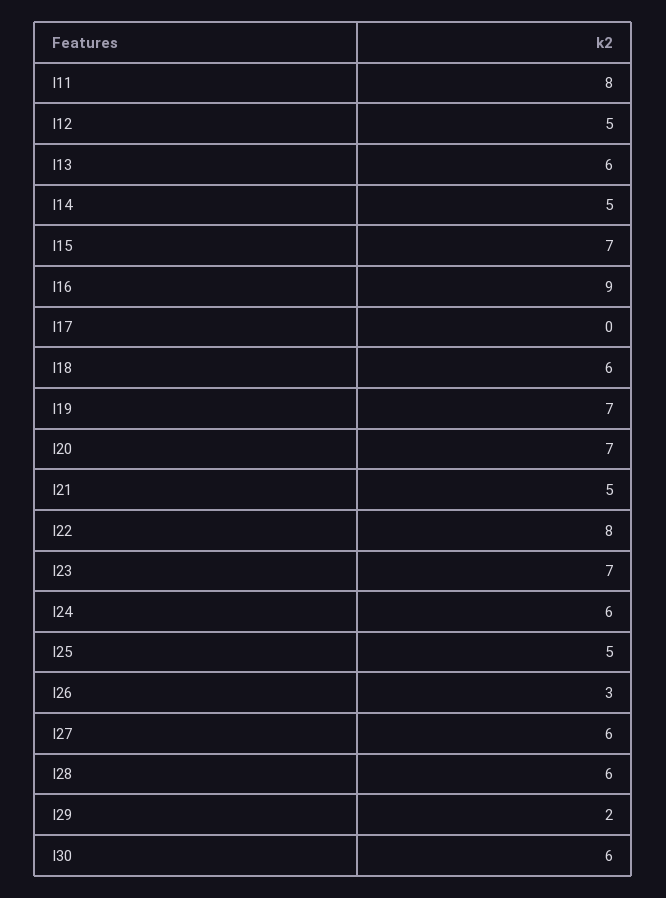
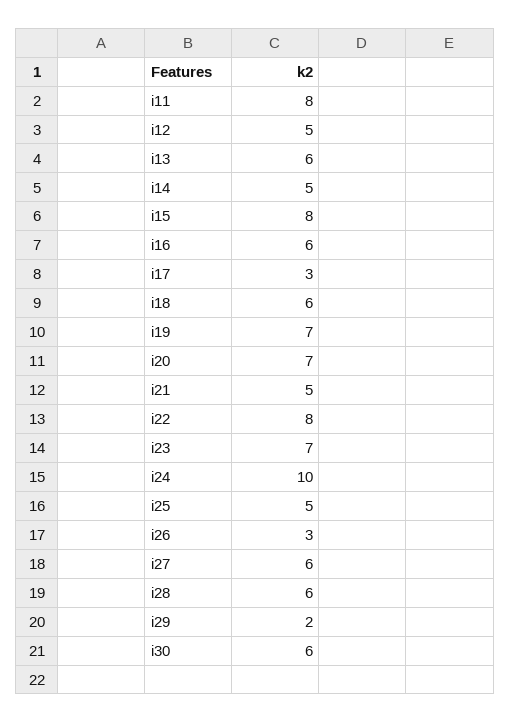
I15: 7 -> 8
I16: 9 -> 6
I17: 0 -> 3
I24: 6 -> 10

